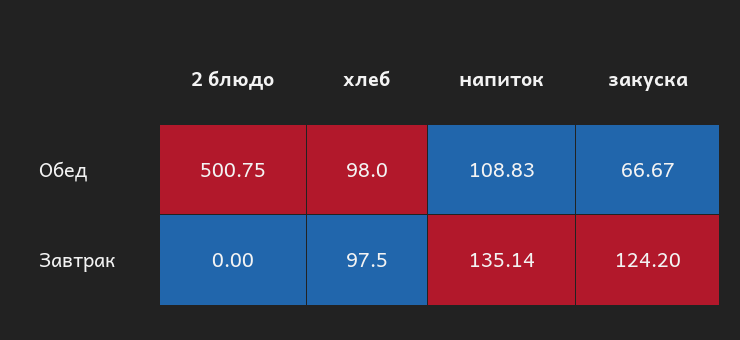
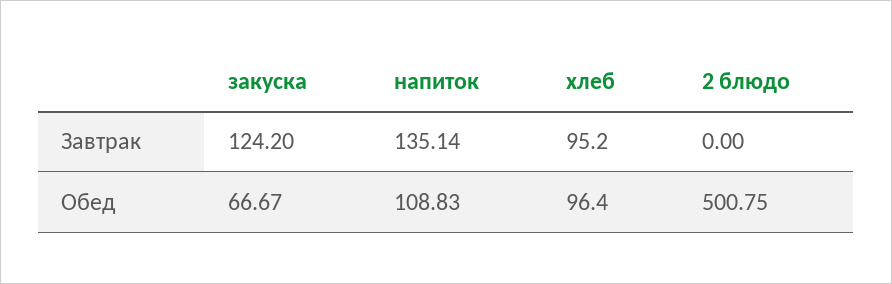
хлеб, Обед: 98 -> 96.4
хлеб, Завтрак: 97.5 -> 95.2

